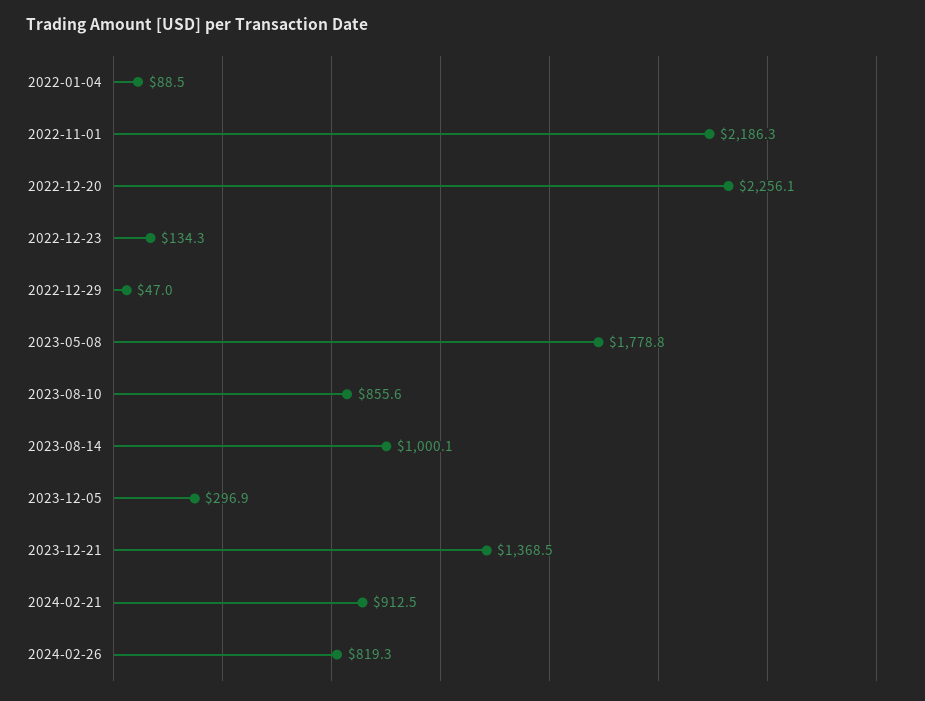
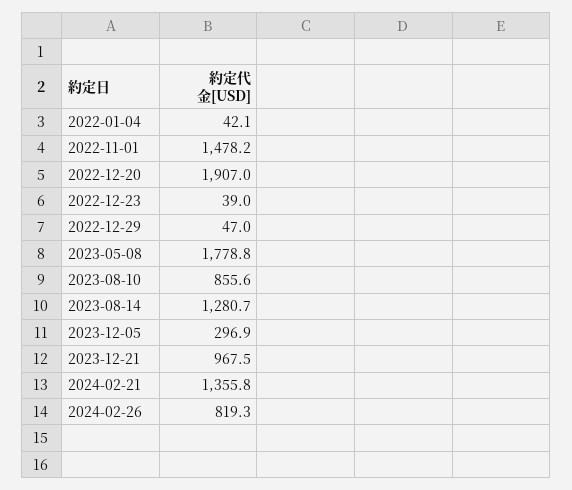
2022-01-04: 88.5 -> 42.1
2022-11-01: 2186.3 -> 1478.2
2022-12-20: 2256.1 -> 1907
2022-12-23: 134.3 -> 39
2023-08-14: 1000.1 -> 1280.7
2023-12-21: 1368.5 -> 967.5
2024-02-21: 912.5 -> 1355.8

